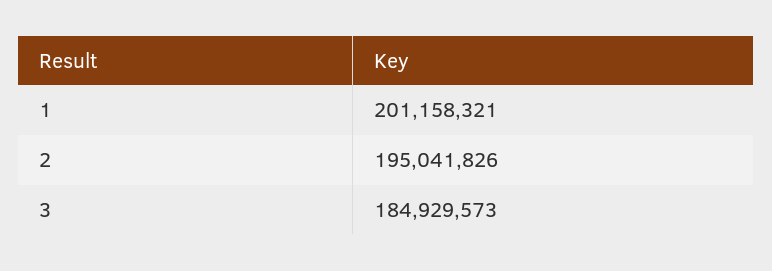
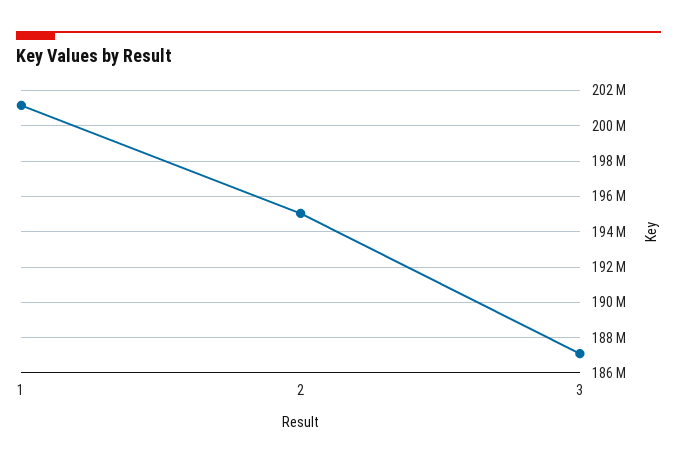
3: 184929573 -> 187000000

